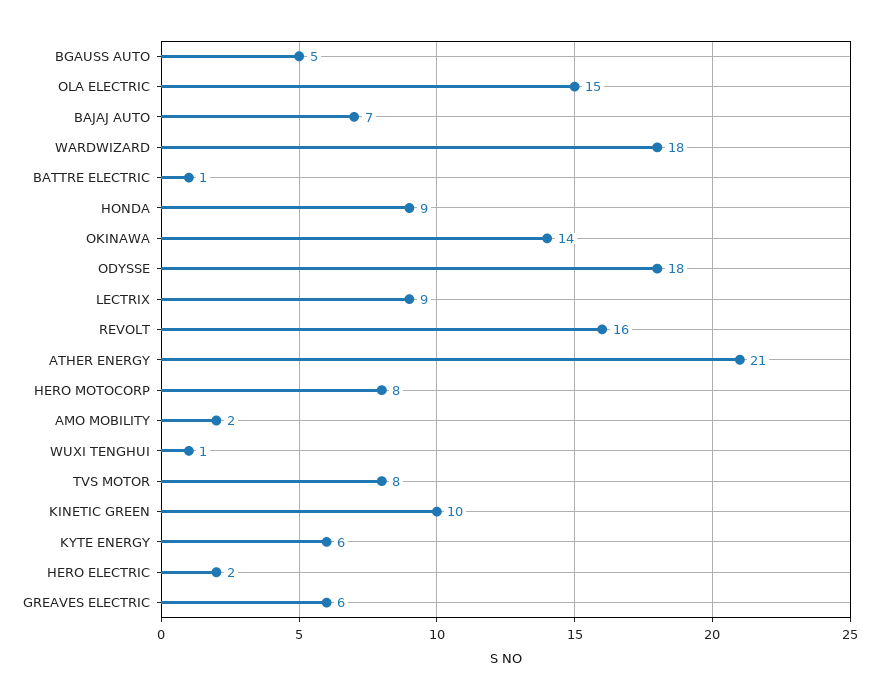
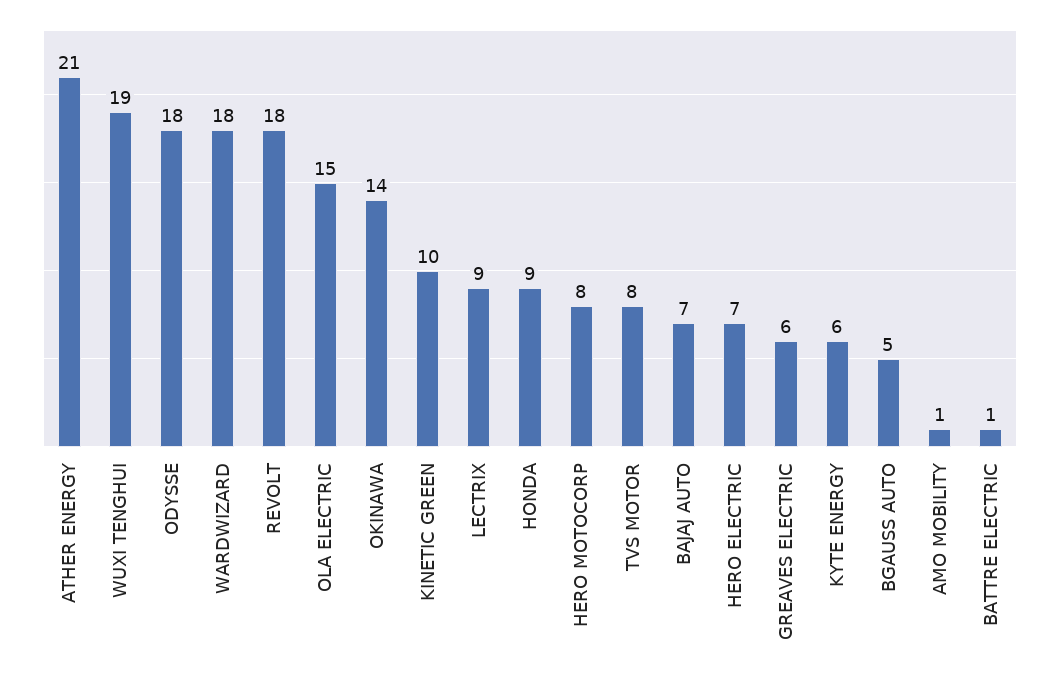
REVOLT: 16 -> 18
AMO MOBILITY: 2 -> 1
WUXI TENGHUI: 1 -> 19
HERO ELECTRIC: 2 -> 7

